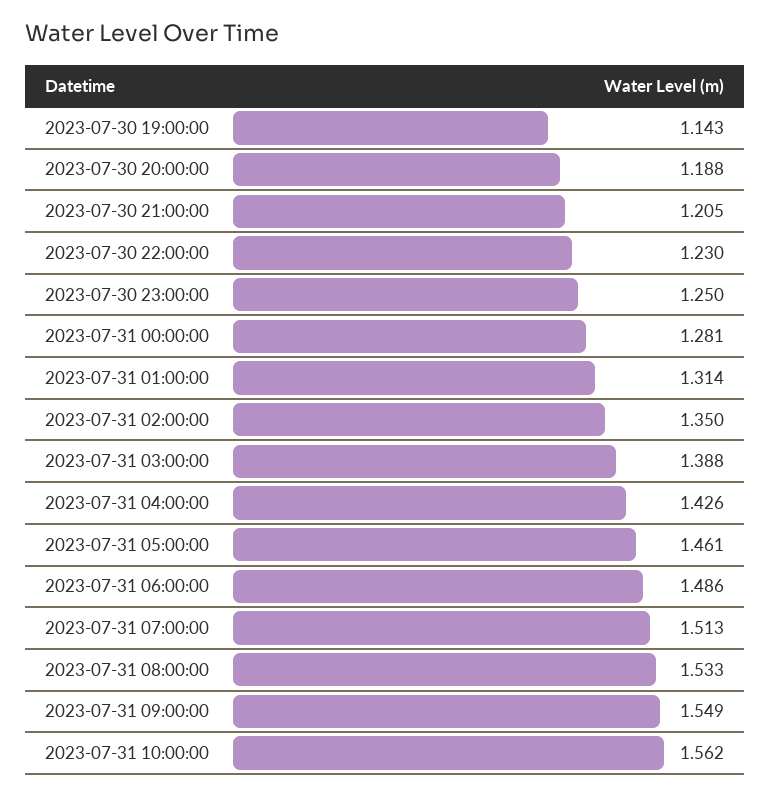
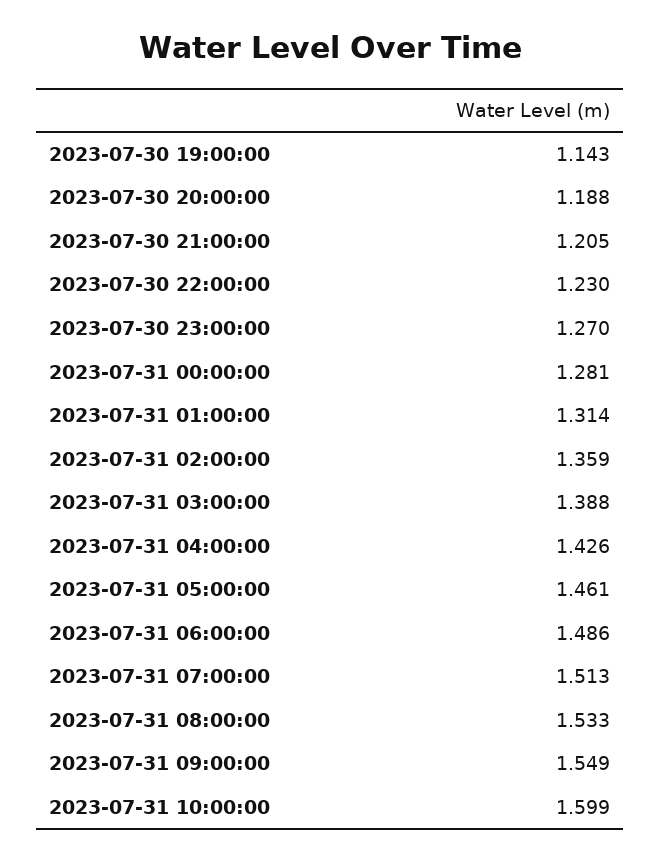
2023-07-30 23:00:00: 1.25 -> 1.27
2023-07-31 02:00:00: 1.35 -> 1.359
2023-07-31 10:00:00: 1.562 -> 1.599

